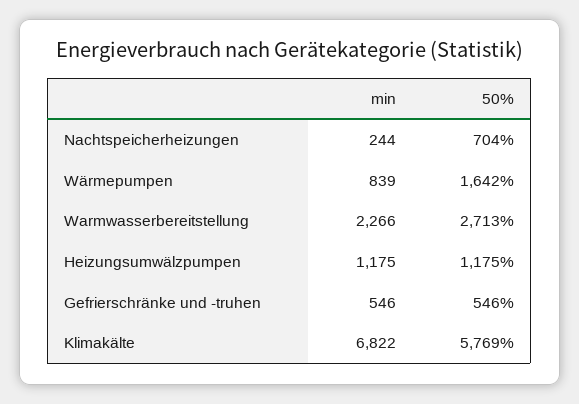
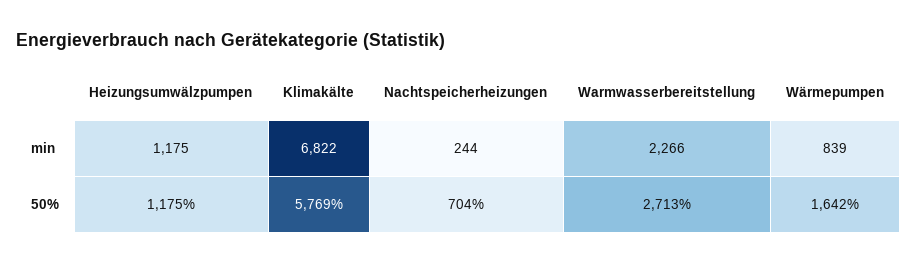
min, Gefrierschränke und -truhen: 546 -> none
50%, Gefrierschränke und -truhen: 546 -> none

